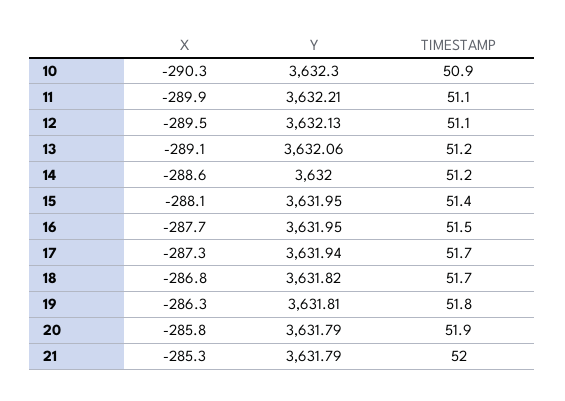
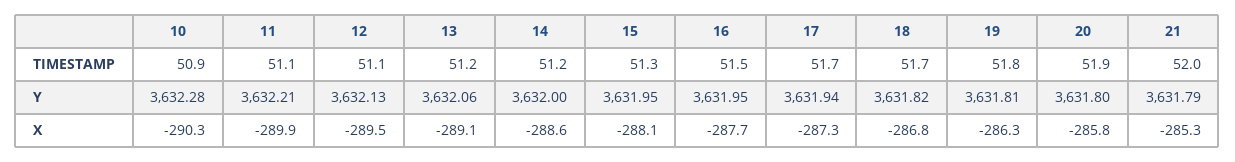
Y, 10: 3632.3 -> 3632.28
TIMESTAMP, 15: 51.4 -> 51.3
Y, 20: 3631.79 -> 3631.8

